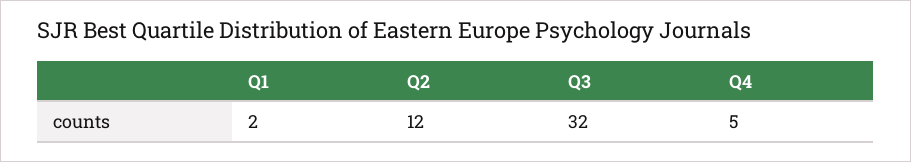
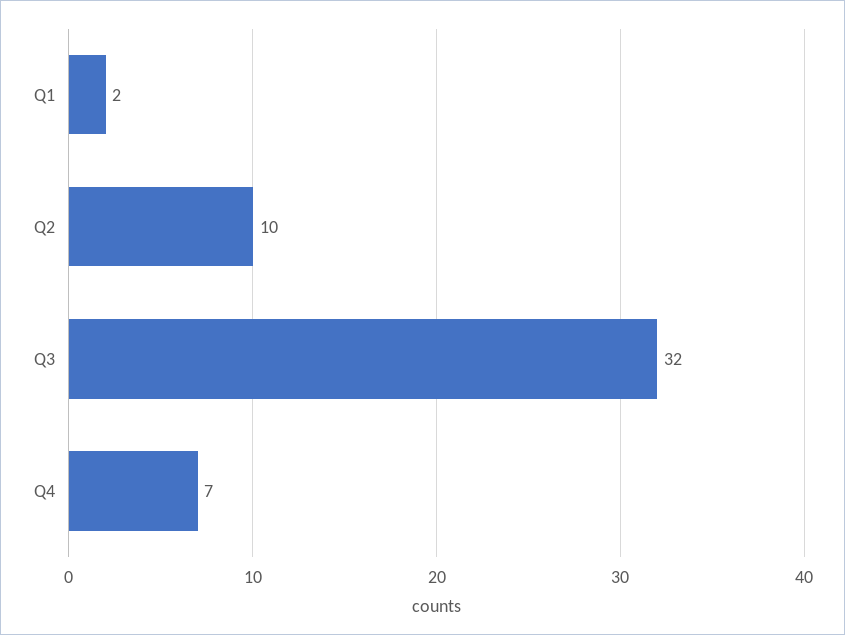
Q2: 12 -> 10
Q4: 5 -> 7

